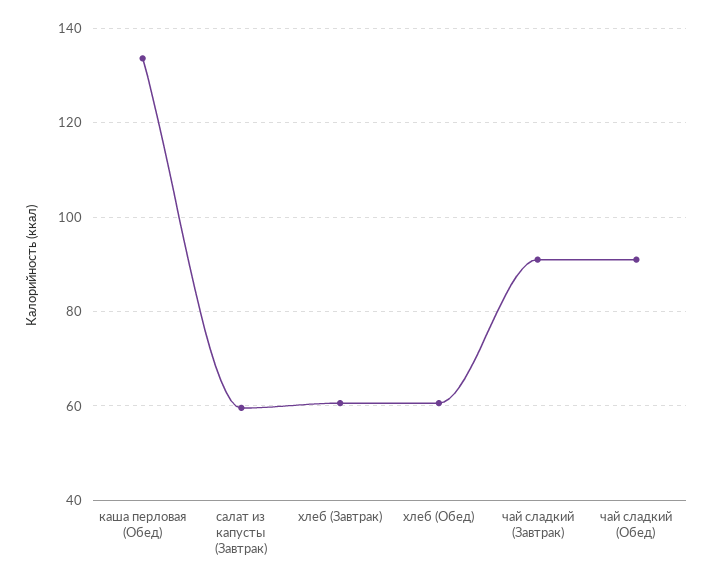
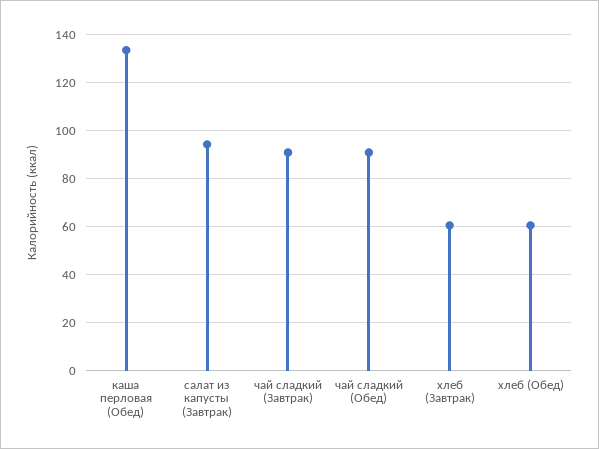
салат из капусты (Завтрак): 60 -> 95

